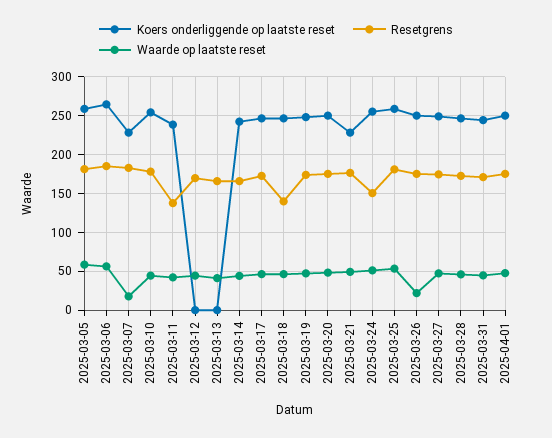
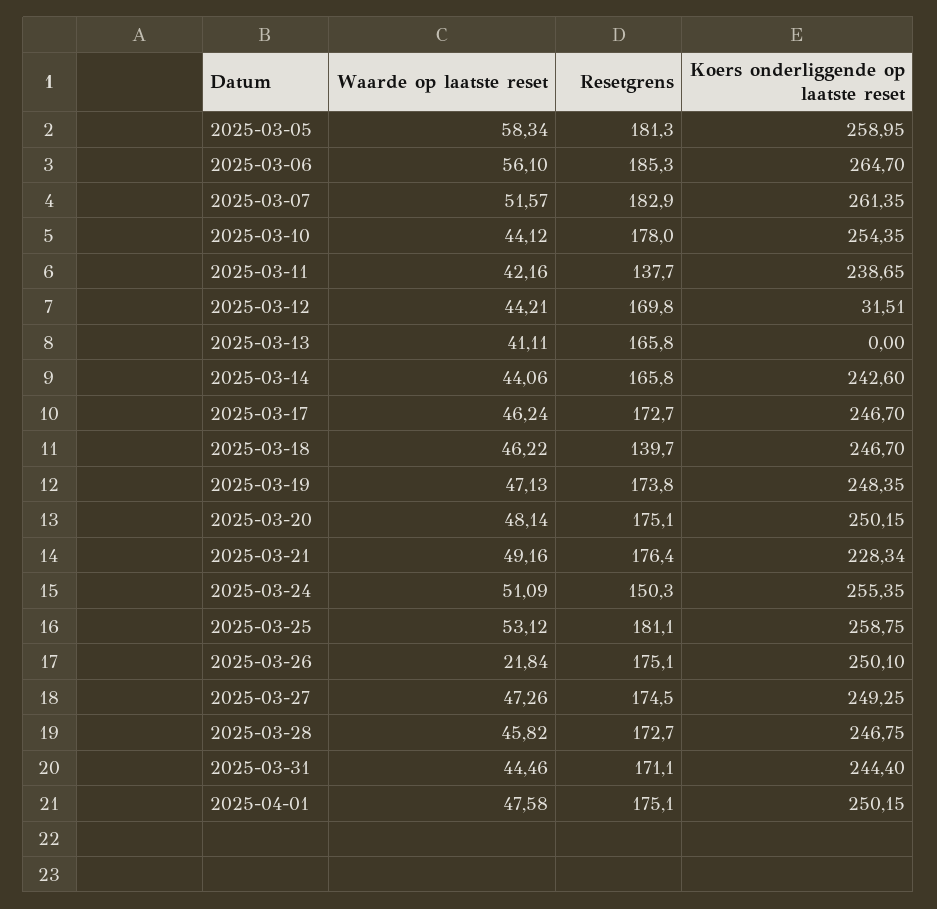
Koers onderliggende op laatste reset, 2025-03-07: 230 -> 261.35
Waarde op laatste reset, 2025-03-07: 20 -> 51.57
Koers onderliggende op laatste reset, 2025-03-12: 0 -> 31.51

